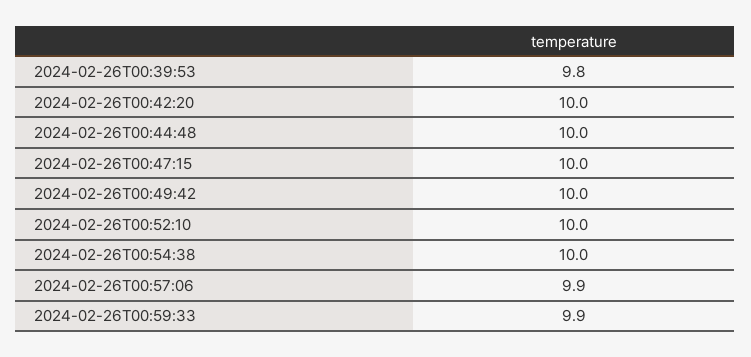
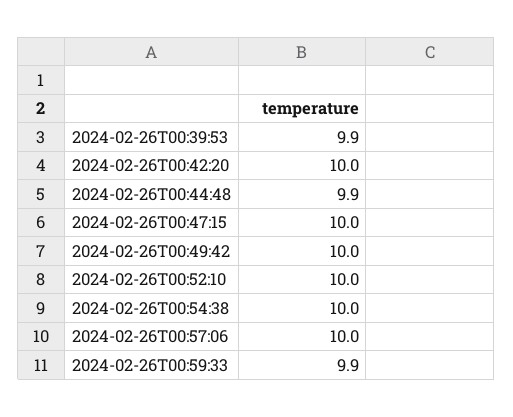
2024-02-26T00:39:53: 9.8 -> 9.9
2024-02-26T00:44:48: 10 -> 9.9
2024-02-26T00:57:06: 9.9 -> 10

